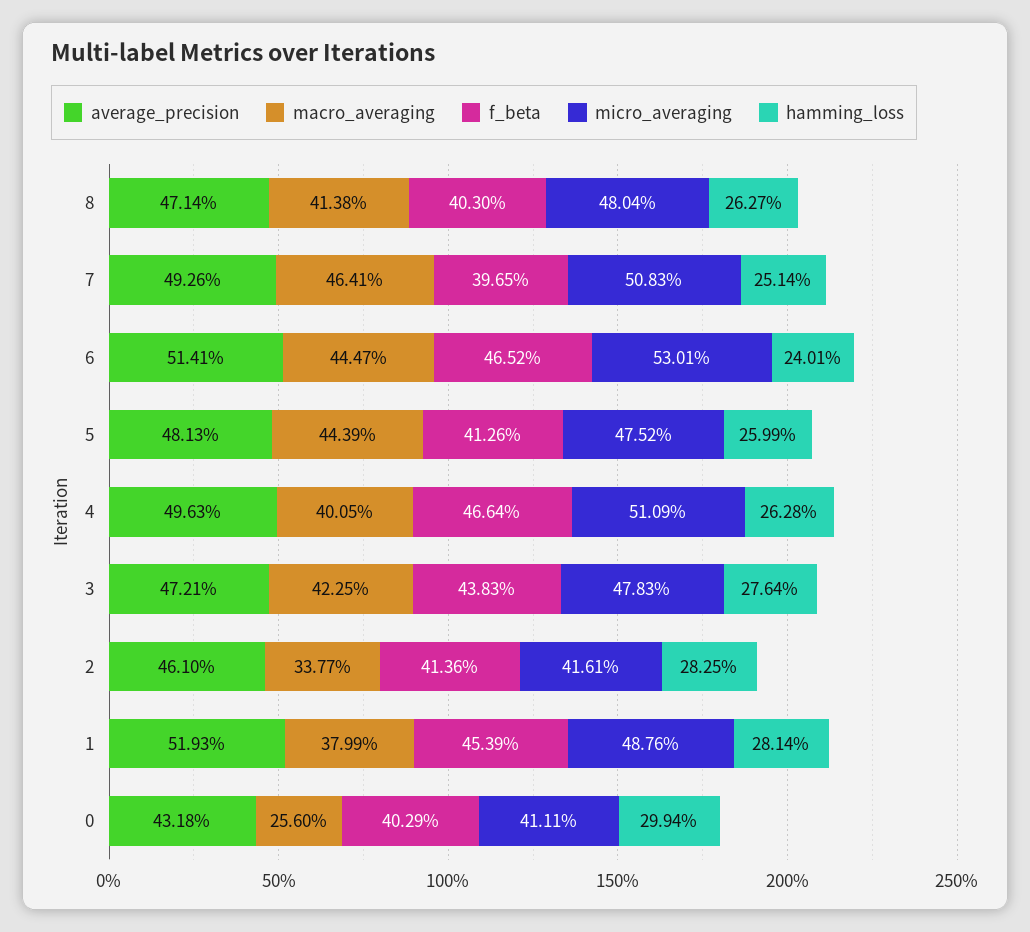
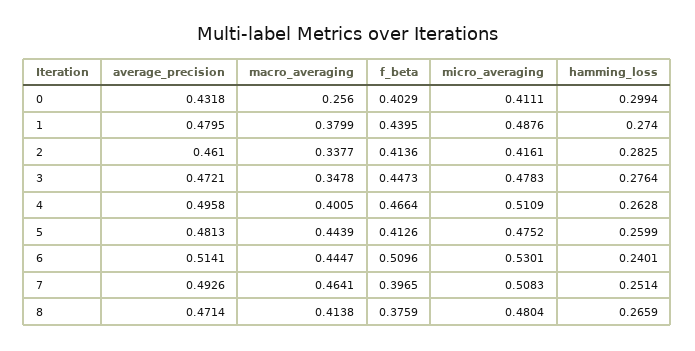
f_beta, 8: 0.403 -> 0.3759
hamming_loss, 8: 0.2627 -> 0.2659
f_beta, 6: 0.4652 -> 0.5096
average_precision, 4: 0.4963 -> 0.4958
macro_averaging, 3: 0.4225 -> 0.3478
f_beta, 3: 0.4383 -> 0.4473
average_precision, 1: 0.5193 -> 0.4795
f_beta, 1: 0.4539 -> 0.4395
hamming_loss, 1: 0.2814 -> 0.274

